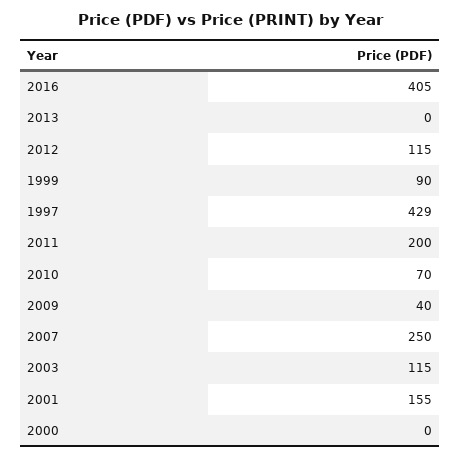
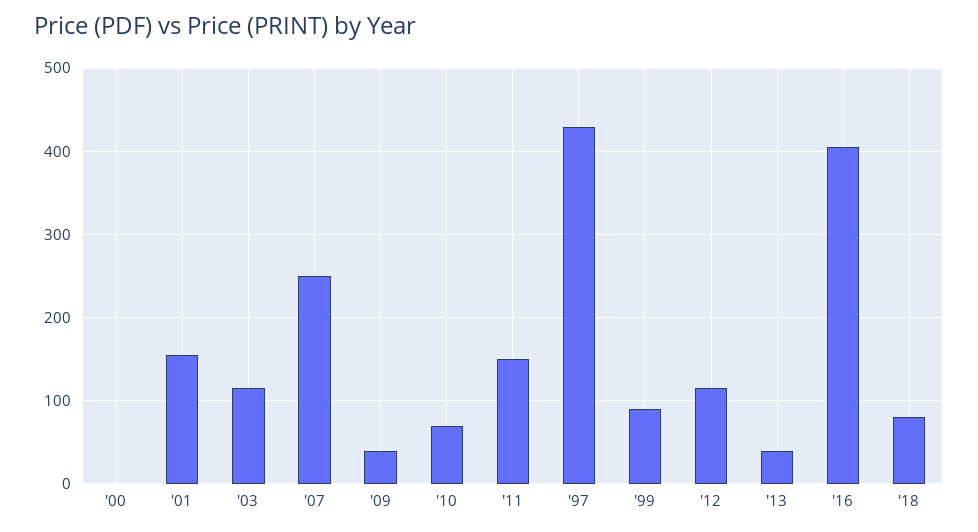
2013: 0 -> 40
2011: 200 -> 150
'18: none -> 80

